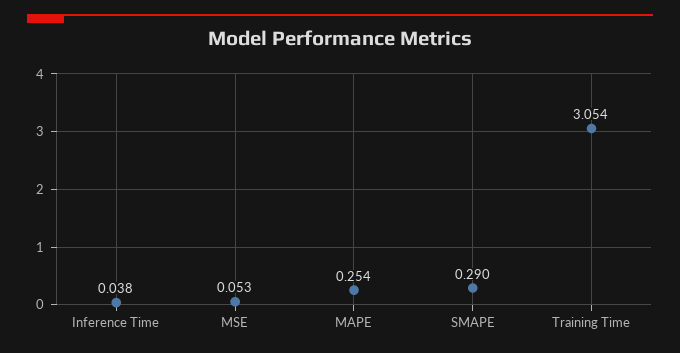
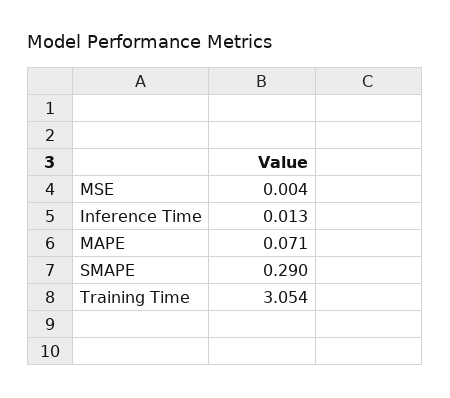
Inference Time: 0.038 -> 0.013
MSE: 0.053 -> 0.004
MAPE: 0.254 -> 0.071

